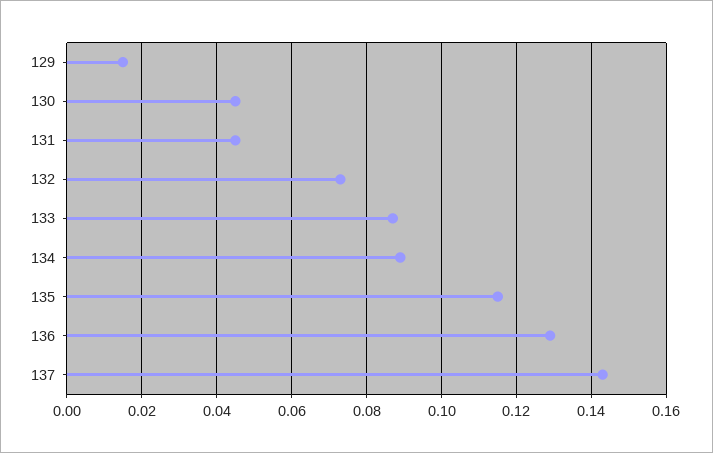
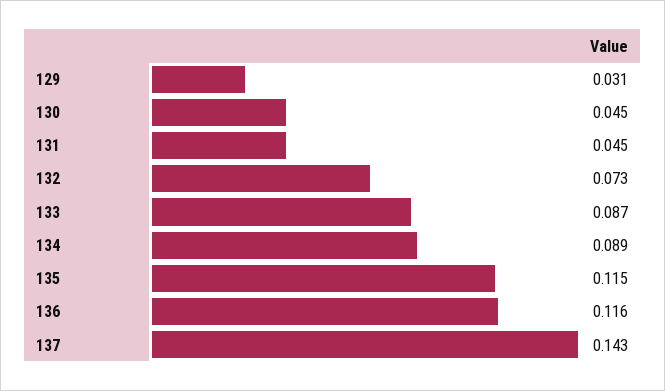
129: 0.015 -> 0.031
136: 0.13 -> 0.116

